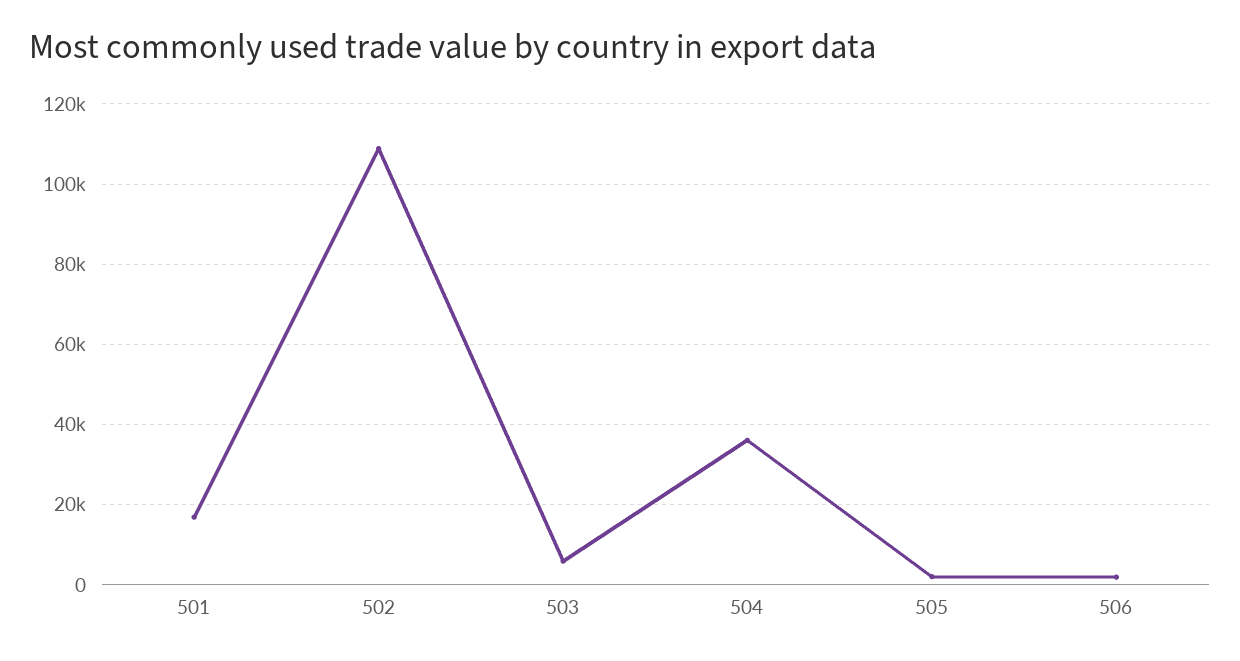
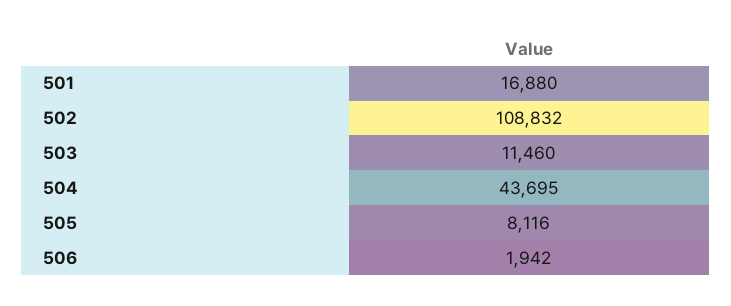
503: 6000 -> 11460
504: 36000 -> 43695
505: 2000 -> 8116

